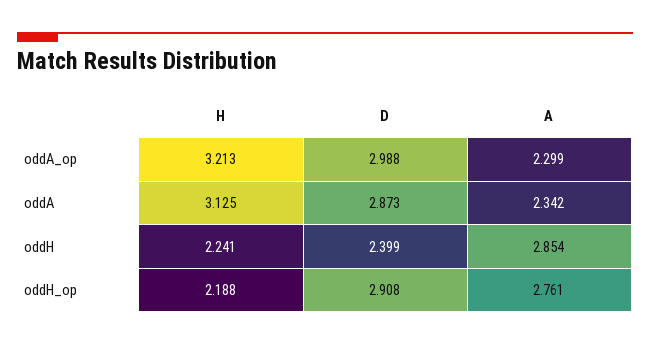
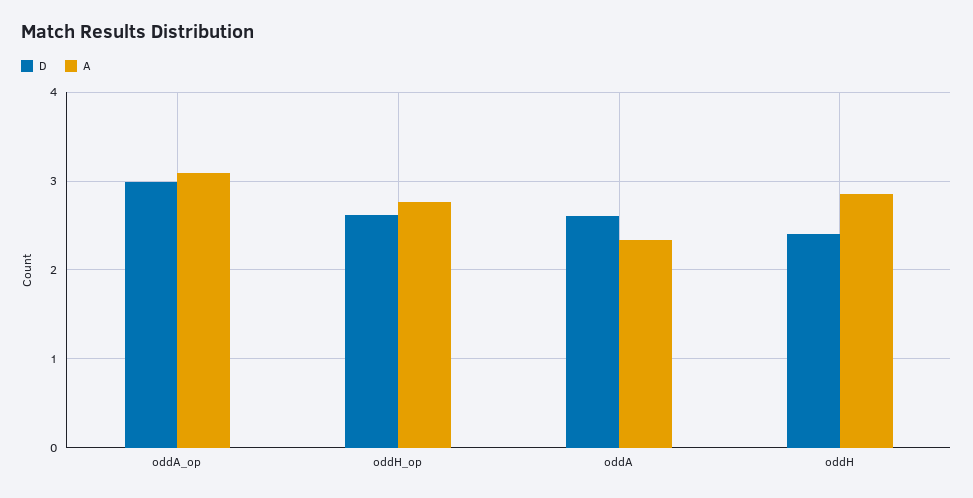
H, oddA_op: 3.213 -> none
A, oddA_op: 2.299 -> 3.1
H, oddA: 3.125 -> none
D, oddA: 2.873 -> 2.6
H, oddH: 2.241 -> none
H, oddH_op: 2.188 -> none
D, oddH_op: 2.908 -> 2.6

